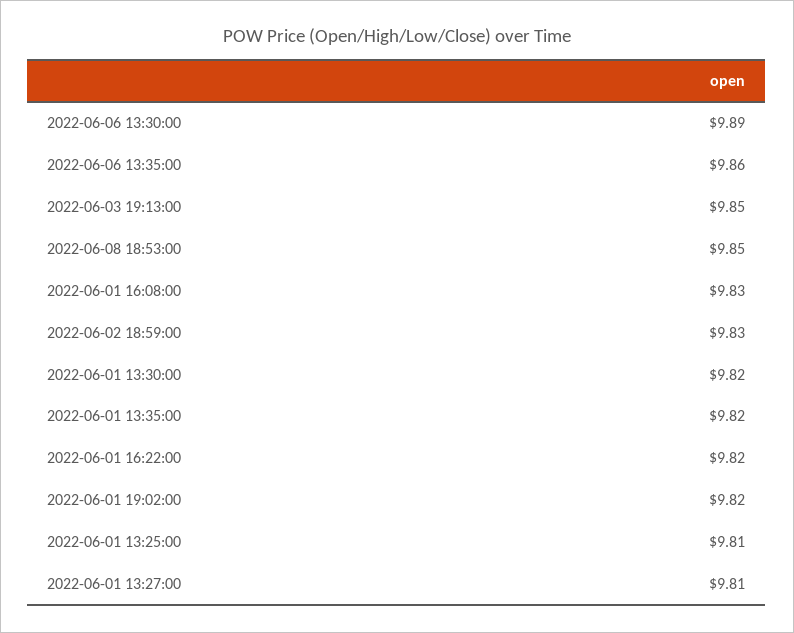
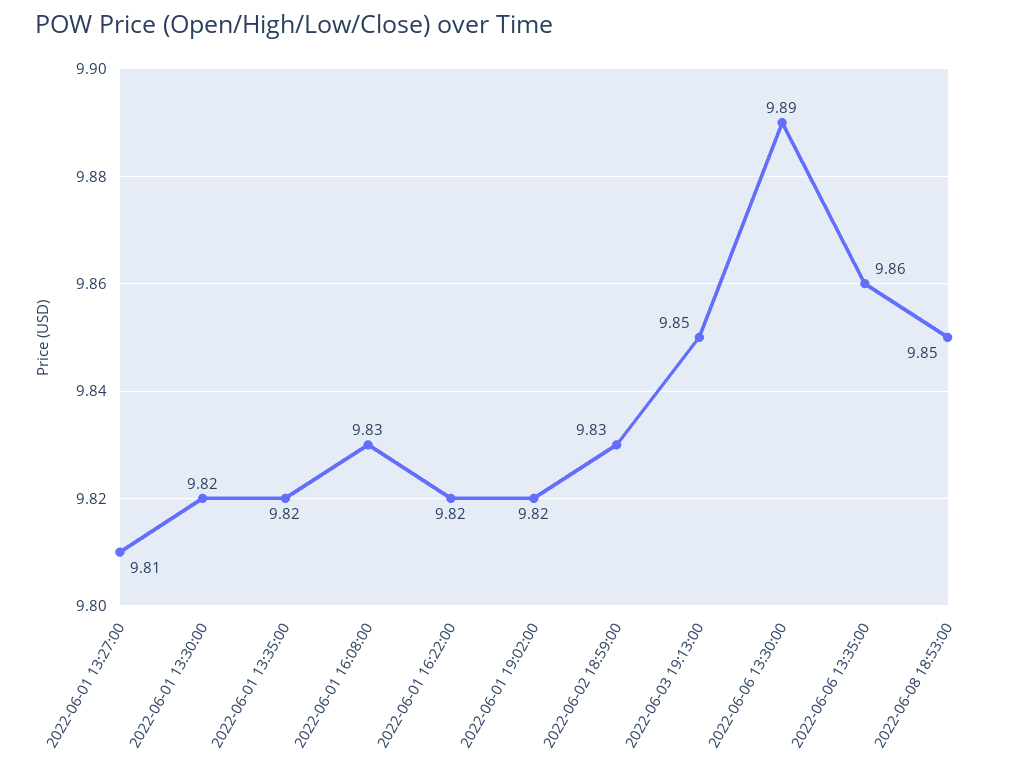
2022-06-01 13:25:00: 9.81 -> none

